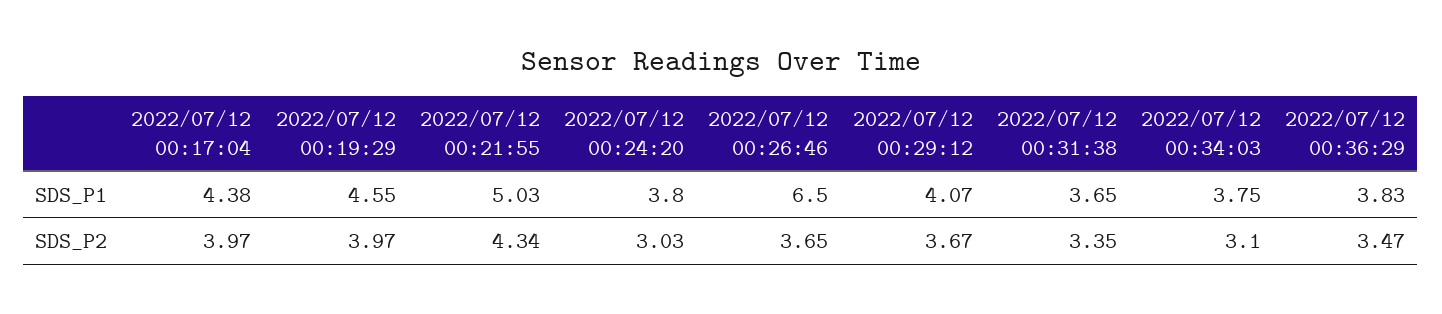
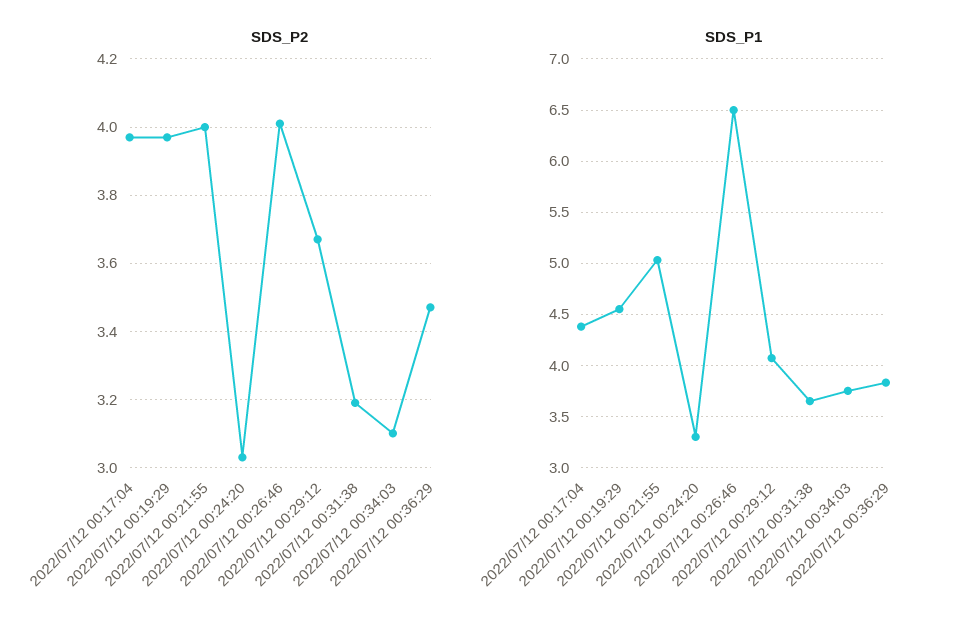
SDS_P1, 2022/07/12 00:24:20: 3.8 -> 3.3
SDS_P2, 2022/07/12 00:21:55: 4.34 -> 4
SDS_P2, 2022/07/12 00:26:46: 3.65 -> 4
SDS_P2, 2022/07/12 00:31:38: 3.35 -> 3.2

